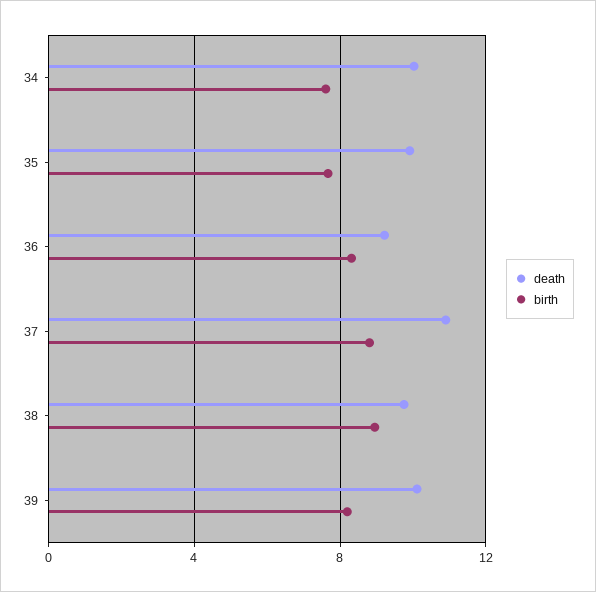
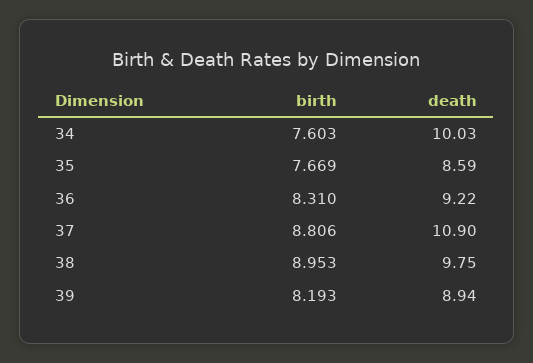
death, 35: 10 -> 8.59
death, 39: 10 -> 8.94

